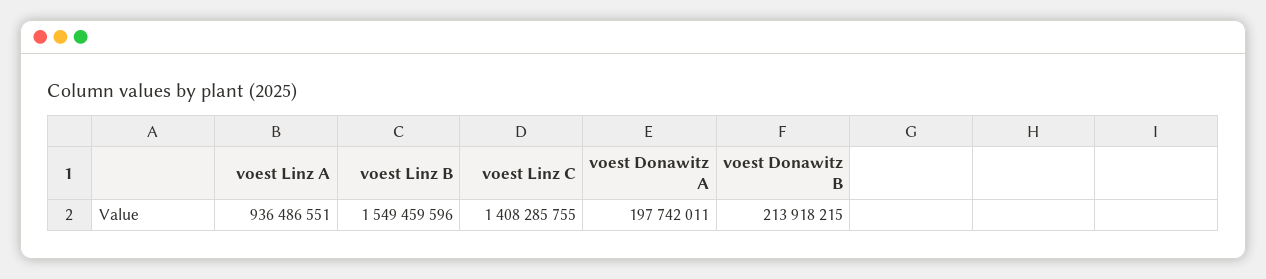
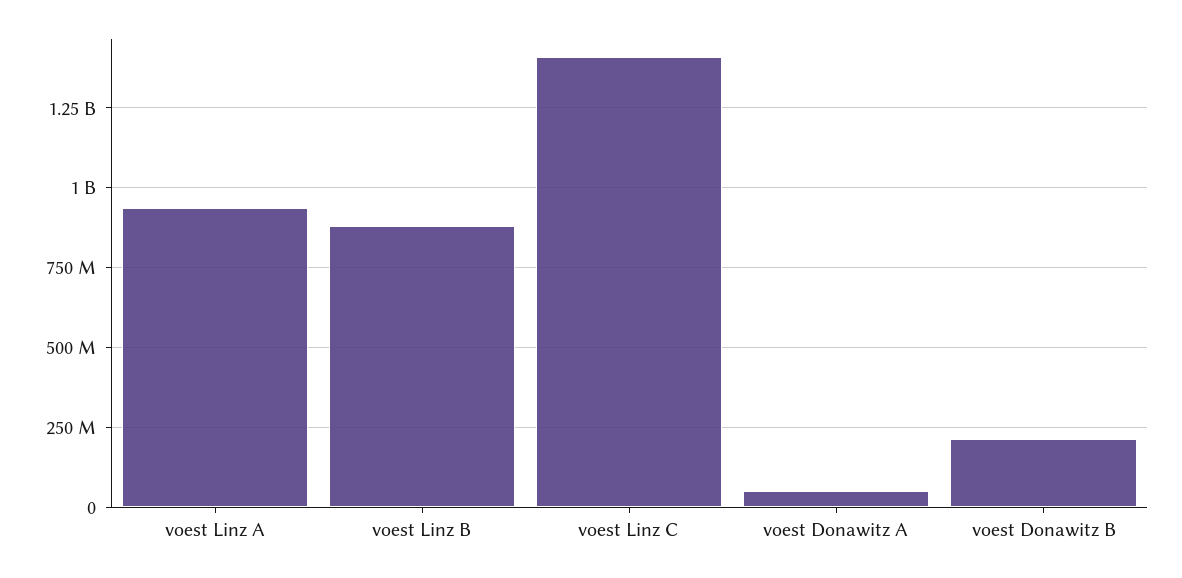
voest Linz B: 1549459596 -> 875000000
voest Donawitz A: 197742011 -> 50000000

